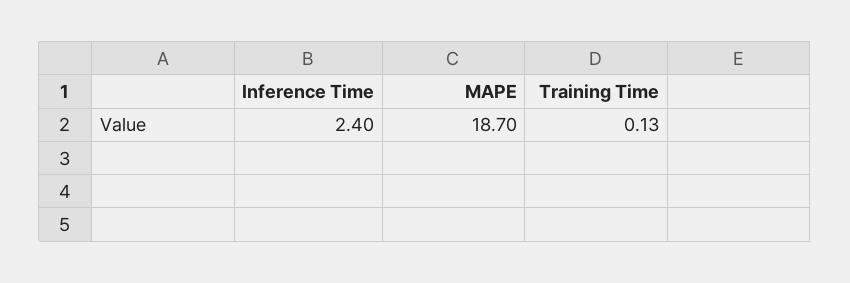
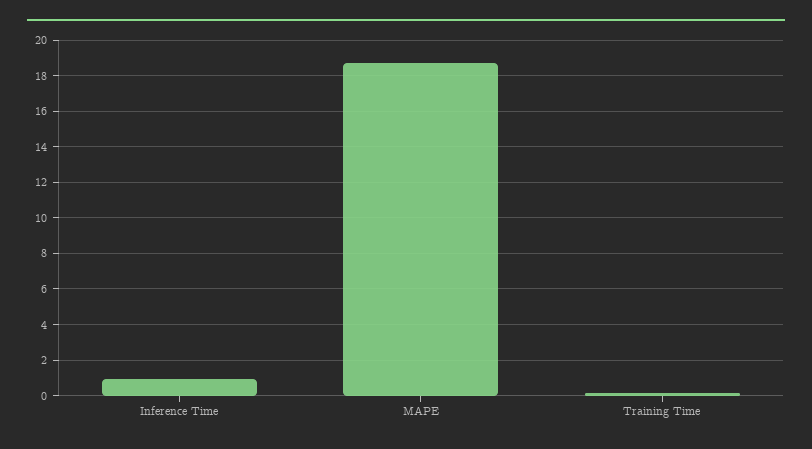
Inference Time: 2.4 -> 1

